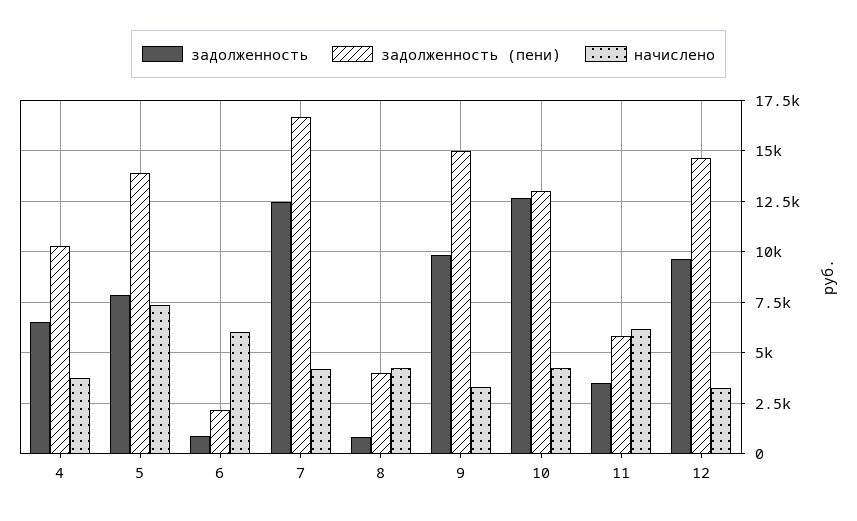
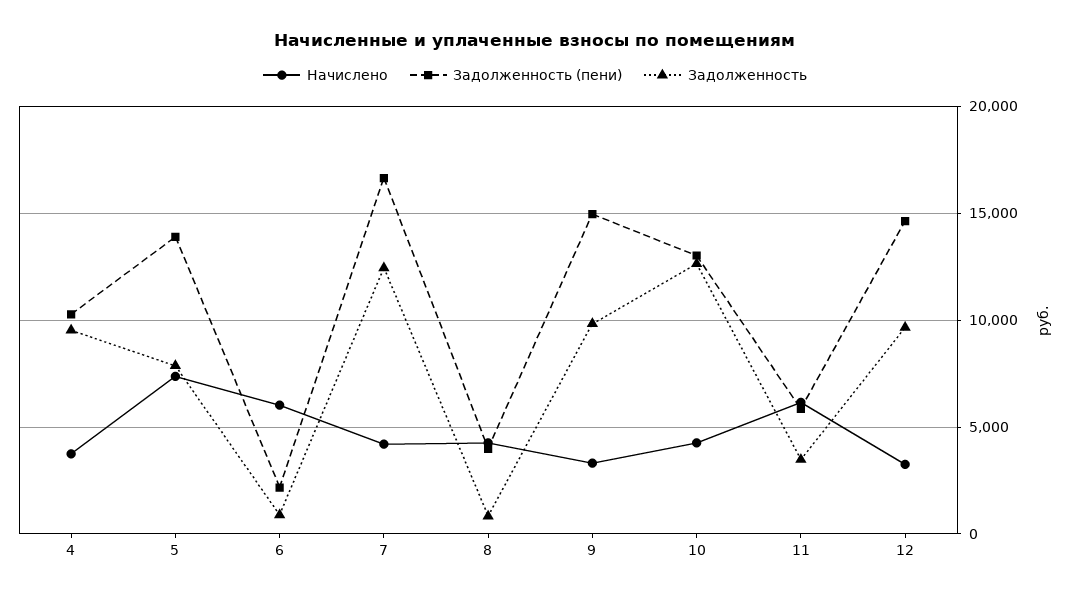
задолженность, 4: 6500 -> 9500

